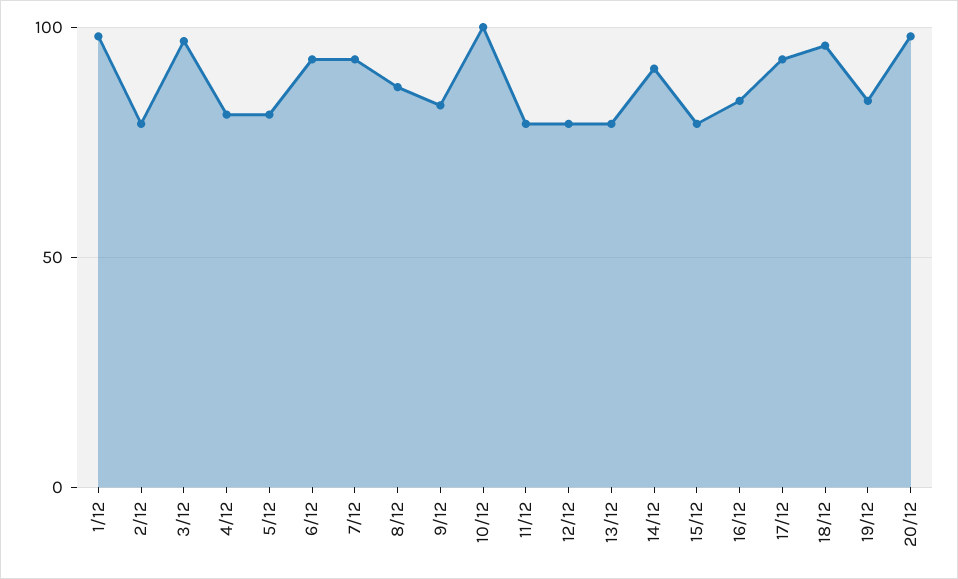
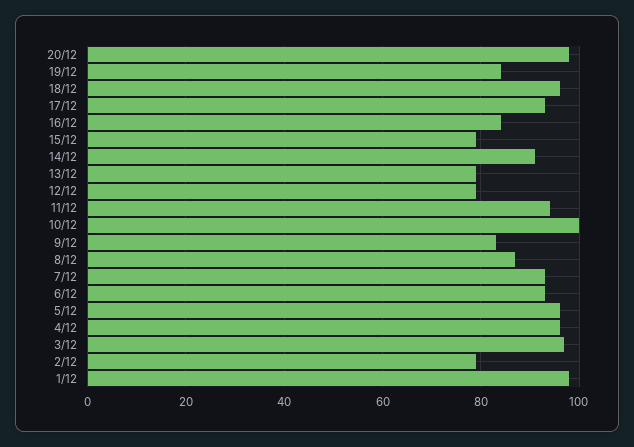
4/12: 80 -> 95
5/12: 80 -> 95
11/12: 80 -> 95

